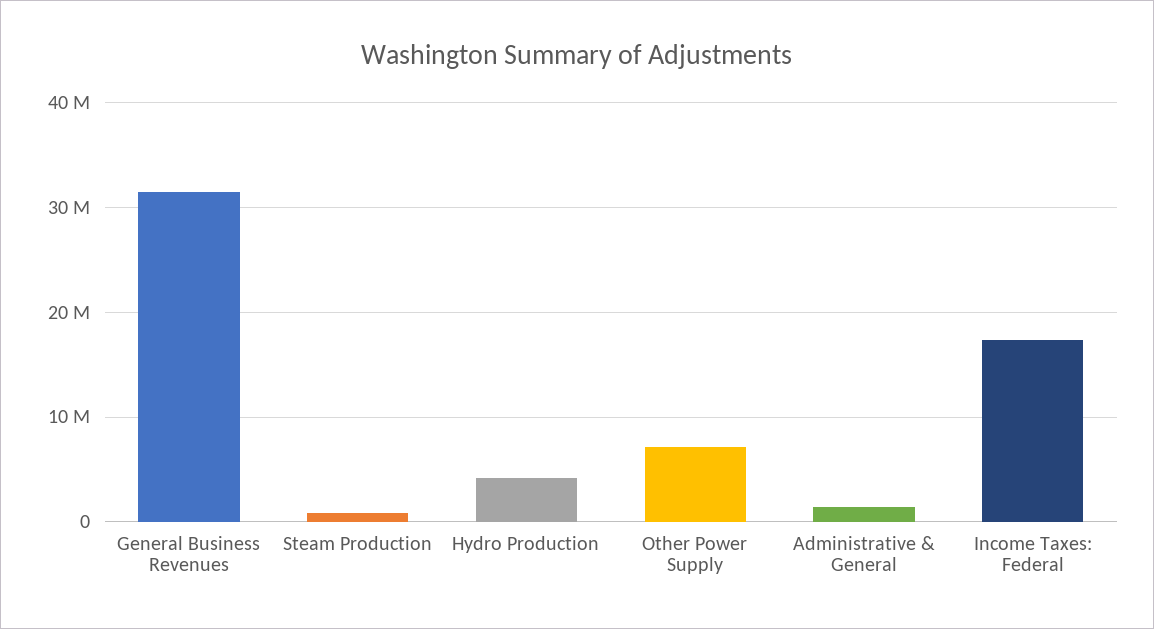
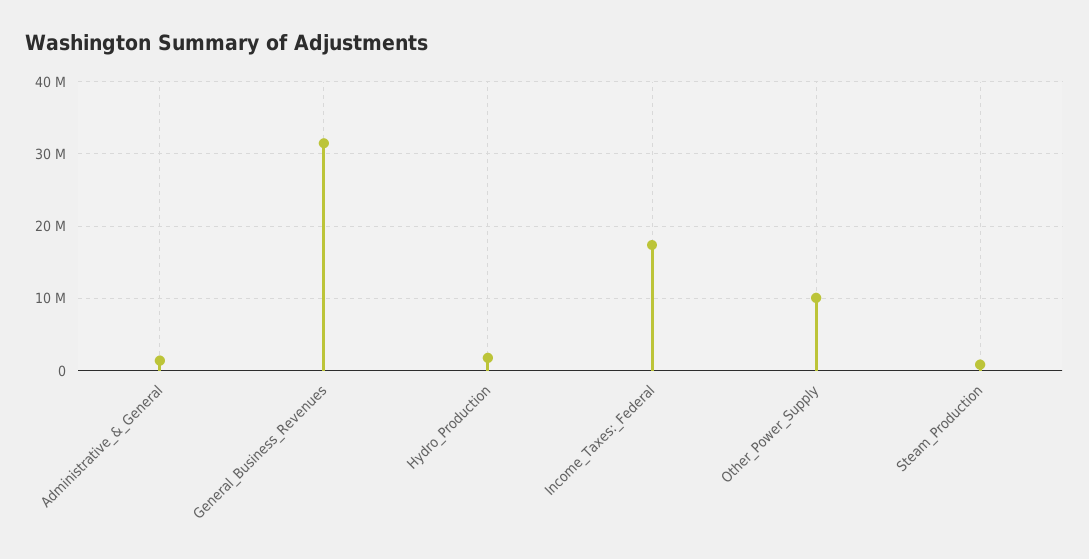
Hydro Production: 4000000 -> 2000000
Other Power Supply: 7000000 -> 10000000

